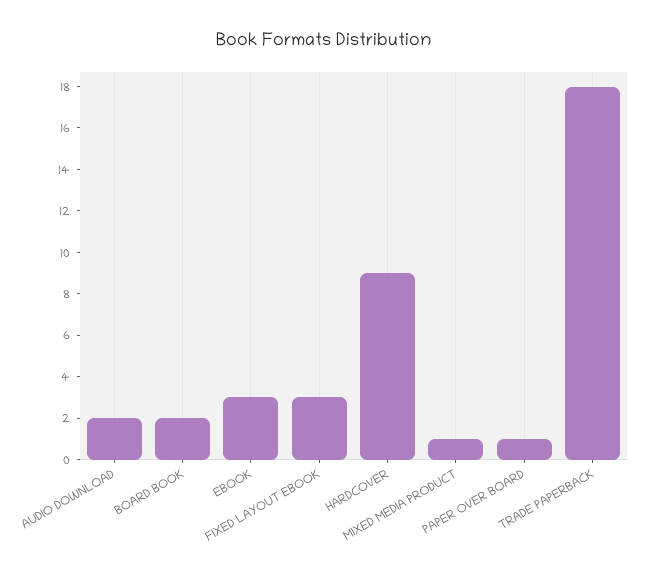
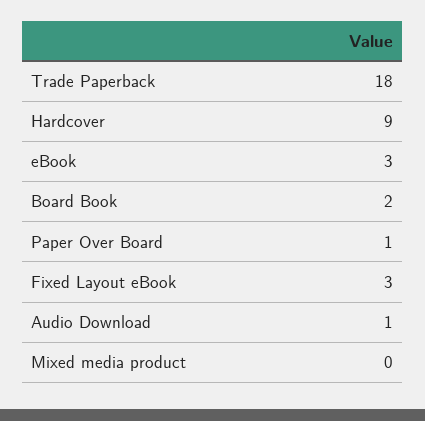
AUDIO DOWNLOAD: 2 -> 1
MIXED MEDIA PRODUCT: 1 -> 0

